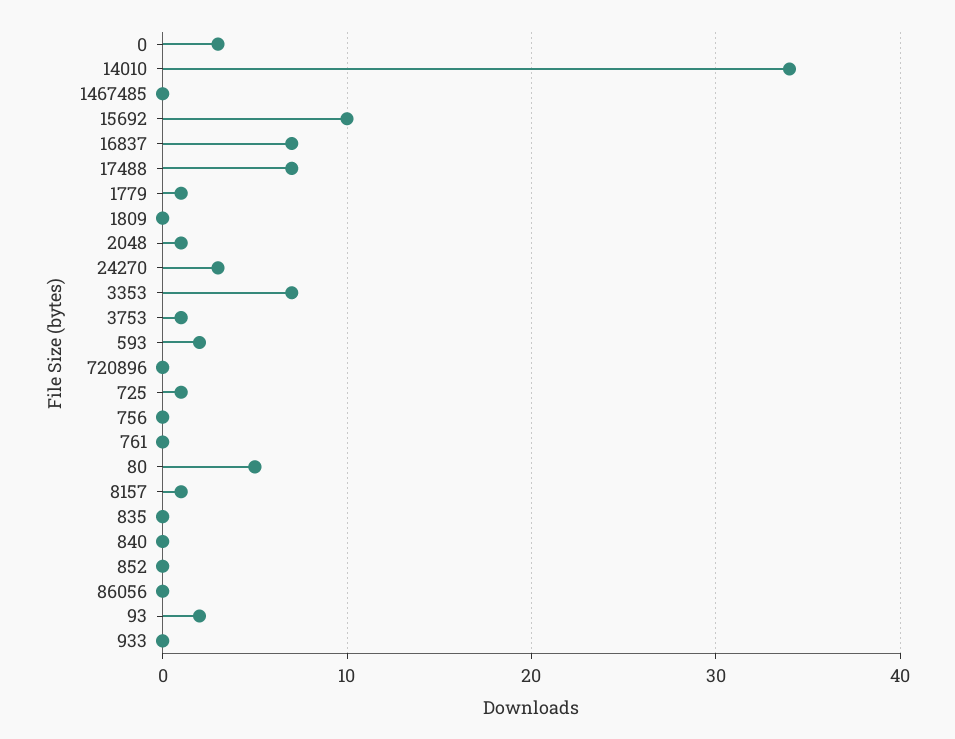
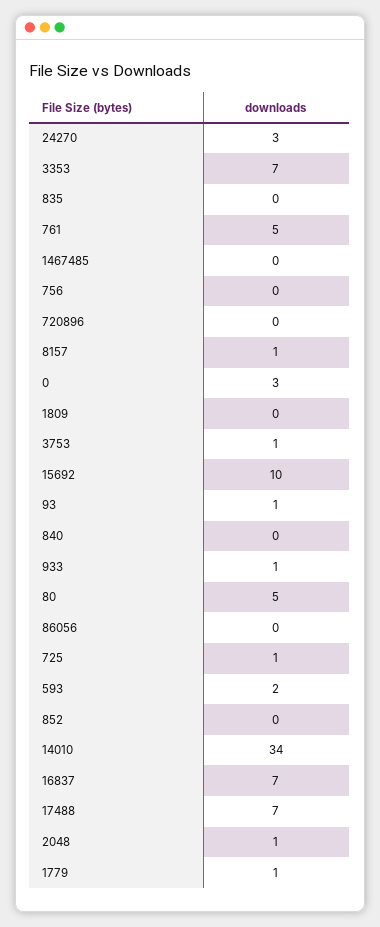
761: 0 -> 5
93: 2 -> 1
933: 0 -> 1

